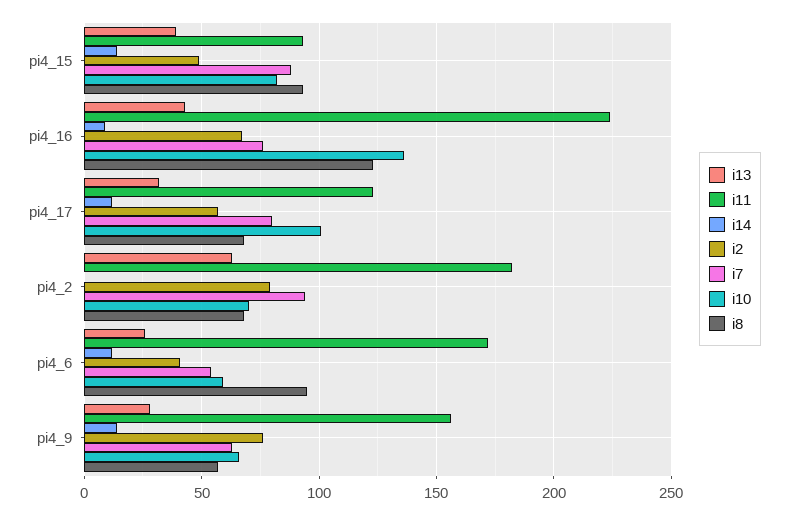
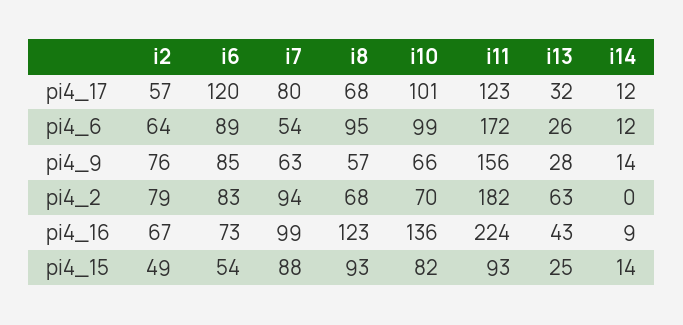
i13, pi4_15: 40 -> 25
i7, pi4_16: 75 -> 99
i2, pi4_6: 40 -> 64
i10, pi4_6: 60 -> 99
i6, pi4_17: none -> 120
i6, pi4_6: none -> 89
i6, pi4_9: none -> 85
i6, pi4_2: none -> 83
i6, pi4_16: none -> 73
i6, pi4_15: none -> 54

